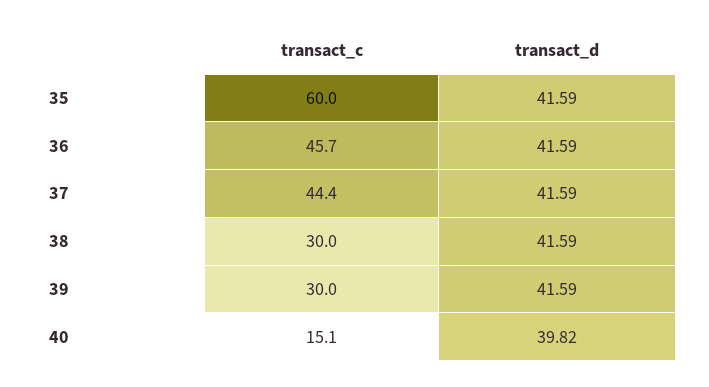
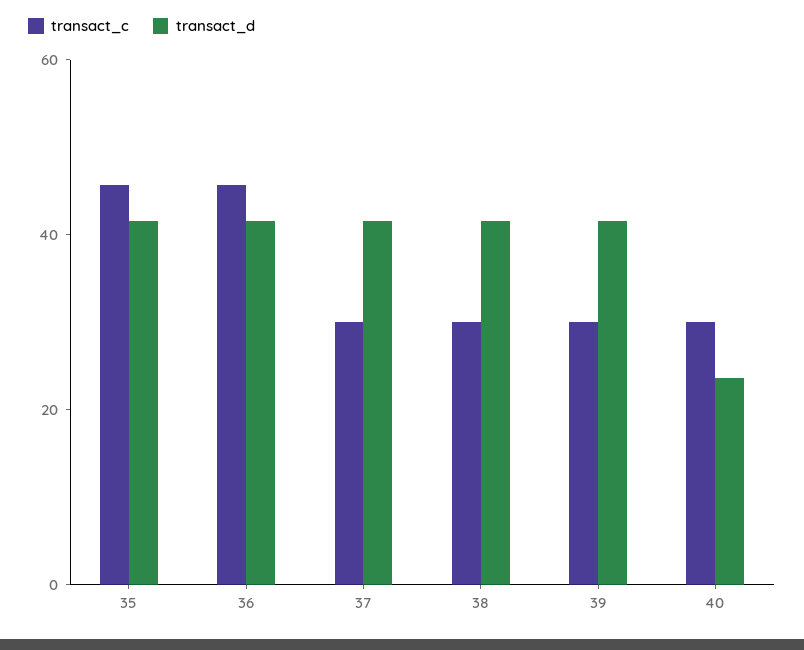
transact_c, 35: 60 -> 45
transact_c, 37: 44.4 -> 30
transact_c, 40: 15.1 -> 30
transact_d, 40: 39.82 -> 25

